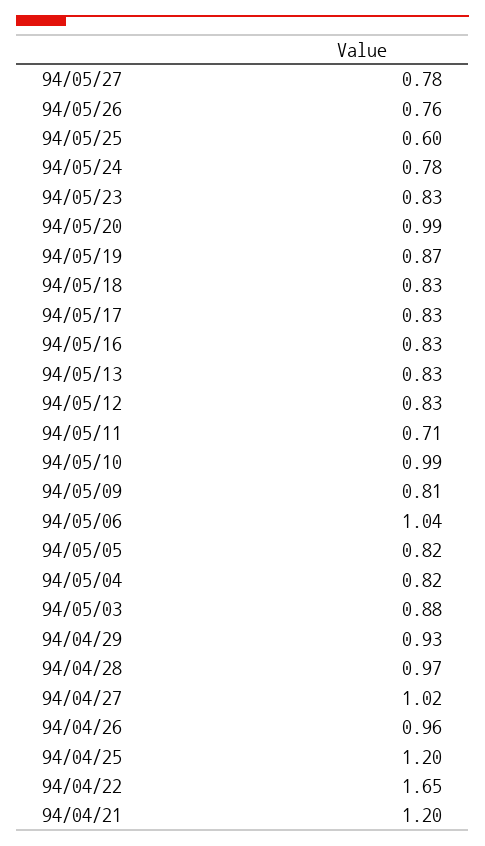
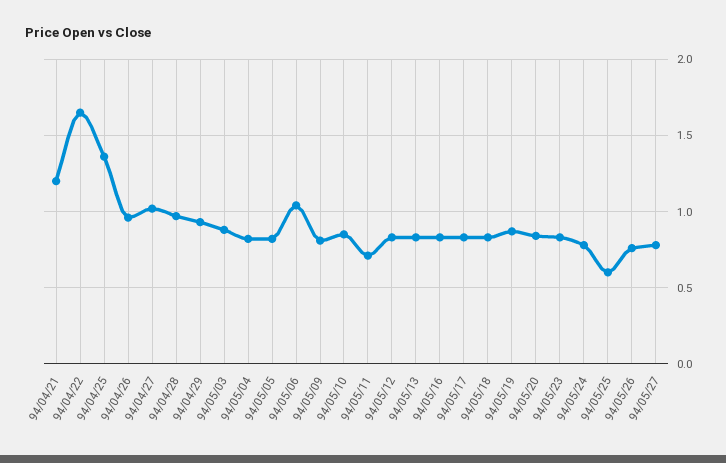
94/05/20: 0.99 -> 0.85
94/05/10: 0.99 -> 0.85
94/04/25: 1.2 -> 1.35

